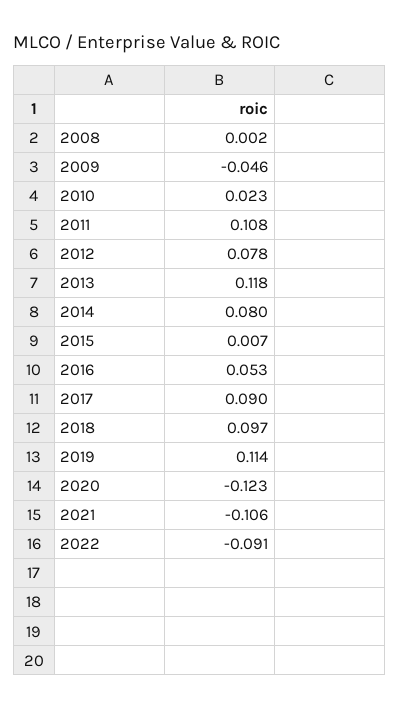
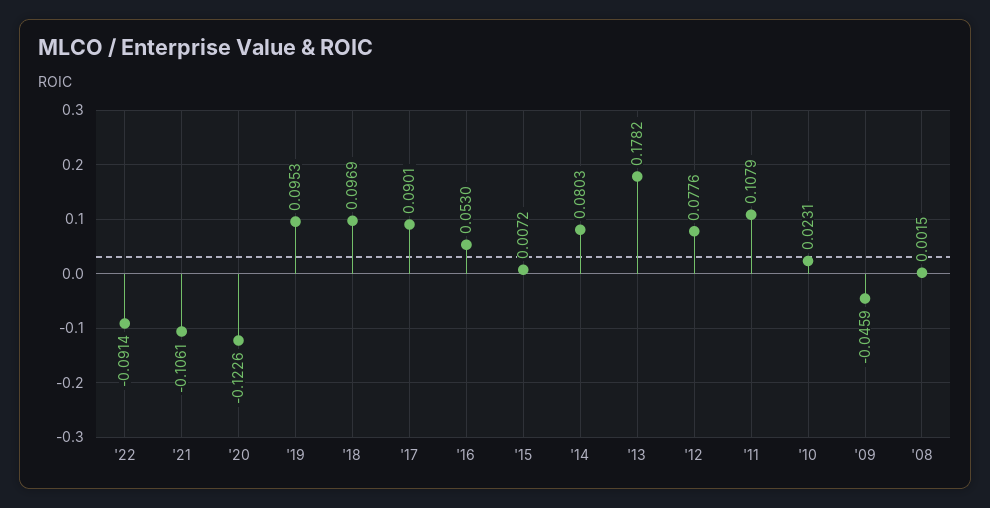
2013: 0.118 -> 0.1782
2019: 0.114 -> 0.0953

